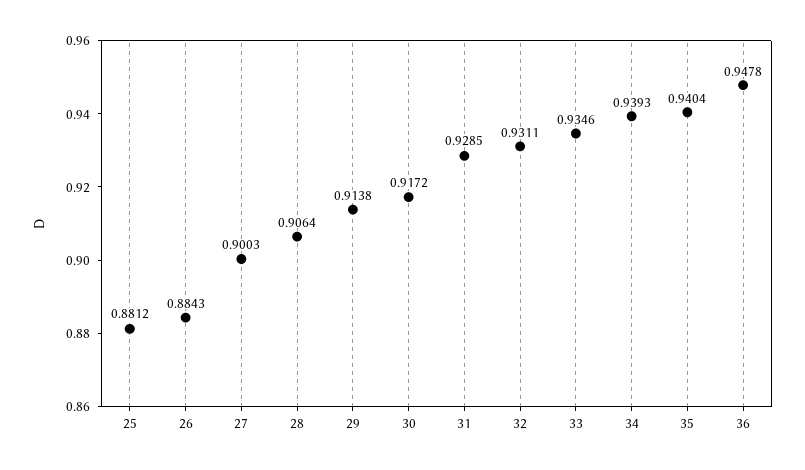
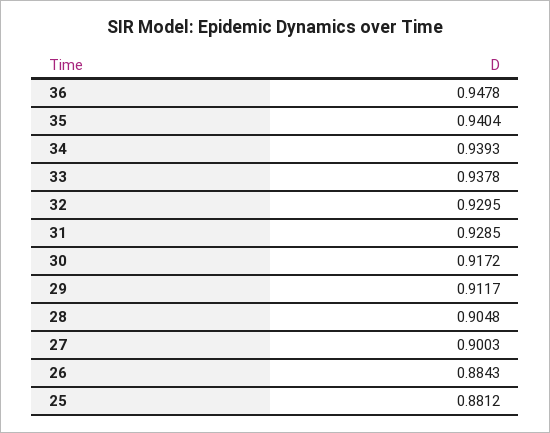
28: 0.9064 -> 0.9048
29: 0.9138 -> 0.9117
32: 0.9311 -> 0.9295
33: 0.9346 -> 0.9378

